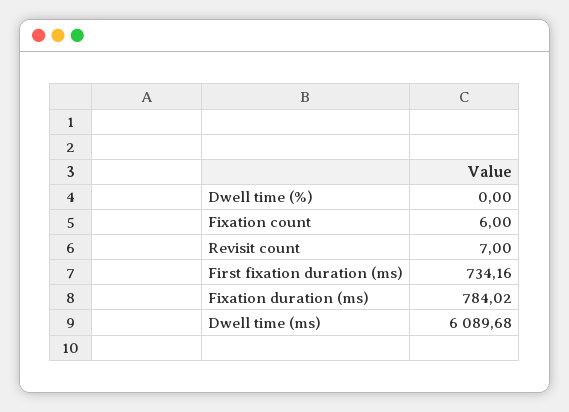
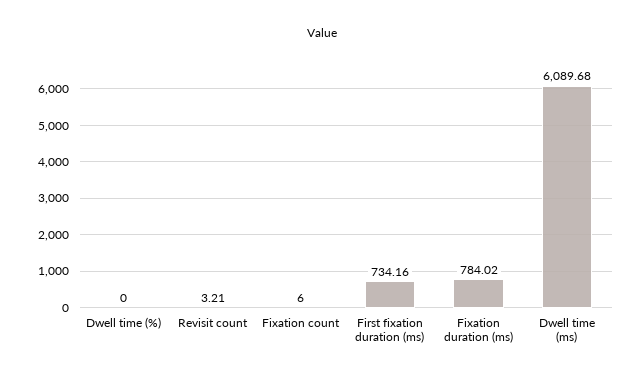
Revisit count: 7 -> 3.21

